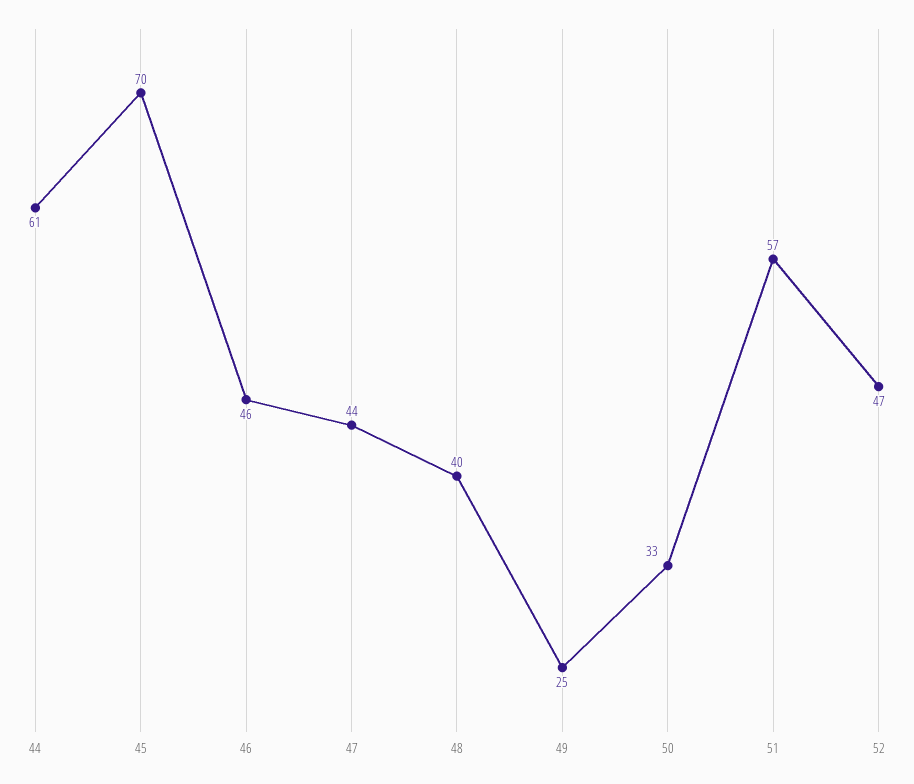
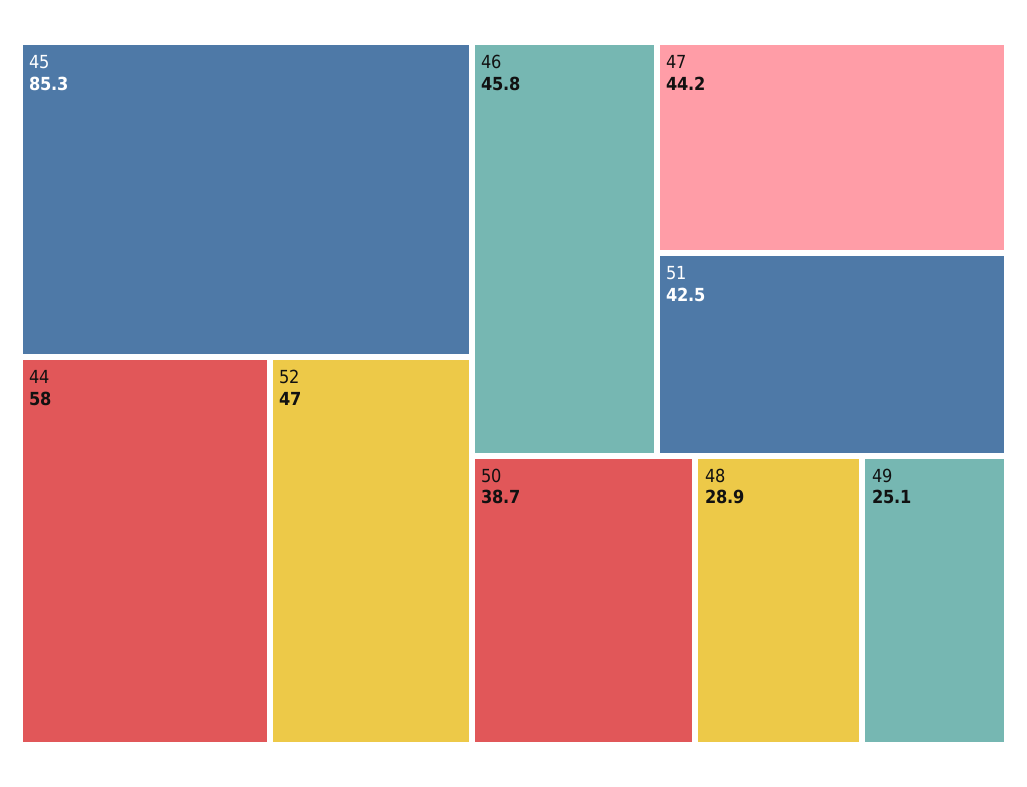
44: 61 -> 58
45: 70 -> 85.3
48: 40 -> 28.9
50: 33 -> 38.7
51: 57 -> 42.5

